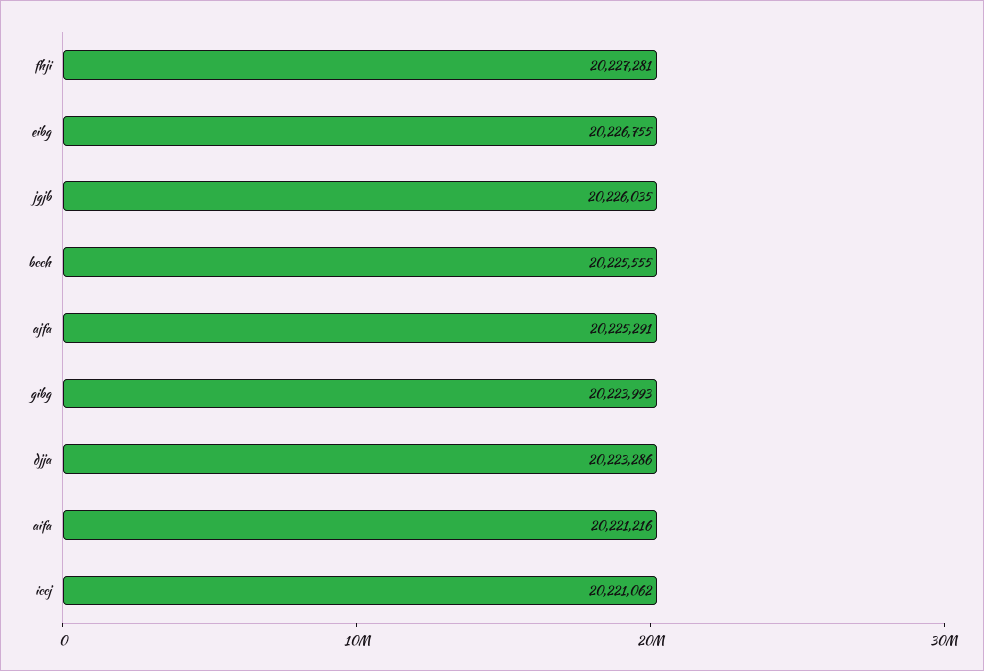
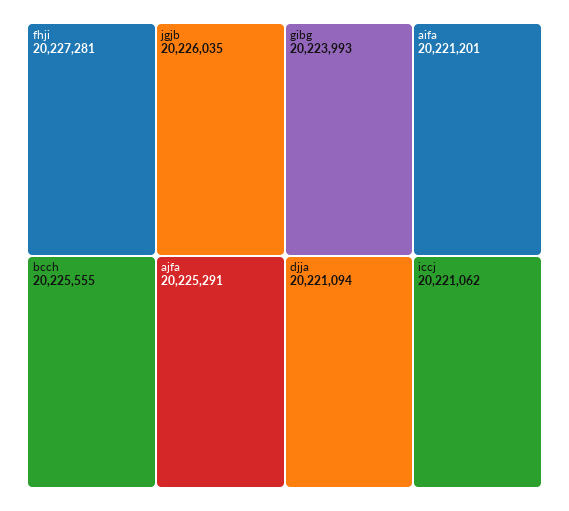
eibg: 20226755 -> none
djja: 20223286 -> 20221094
aifa: 20221216 -> 20221201

